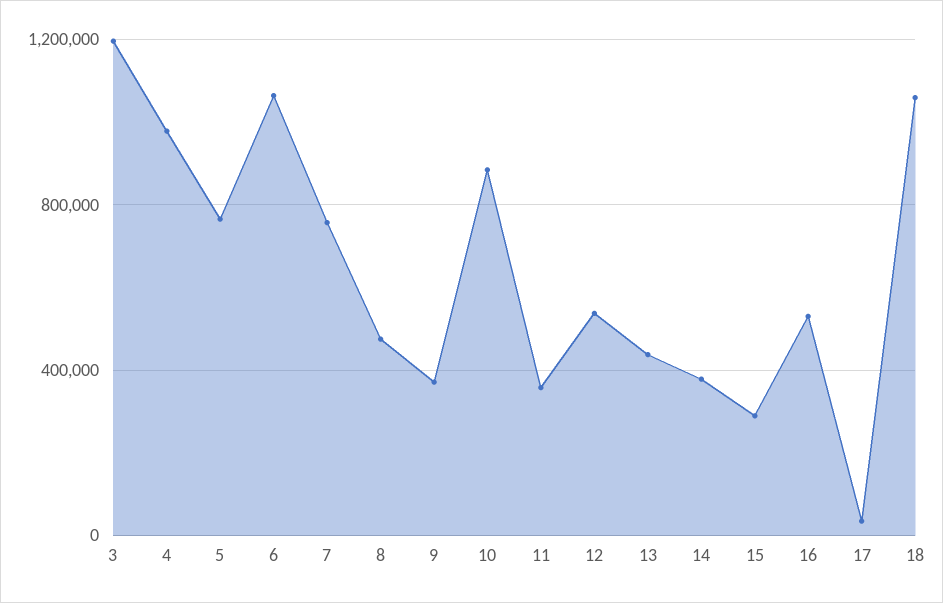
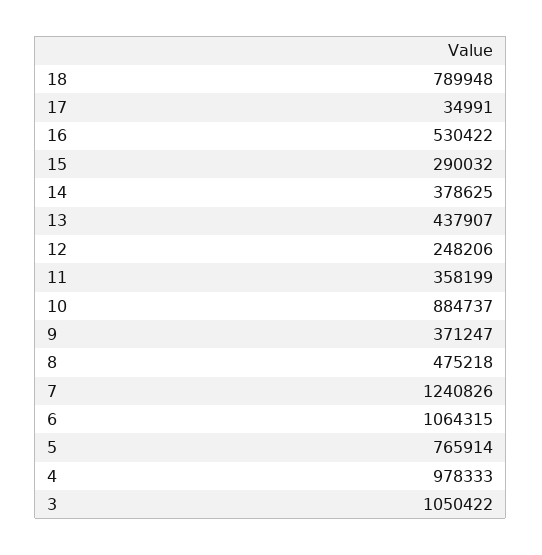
3: 1200000 -> 1050422
7: 750000 -> 1240826
12: 550000 -> 248206
18: 1050000 -> 789948

